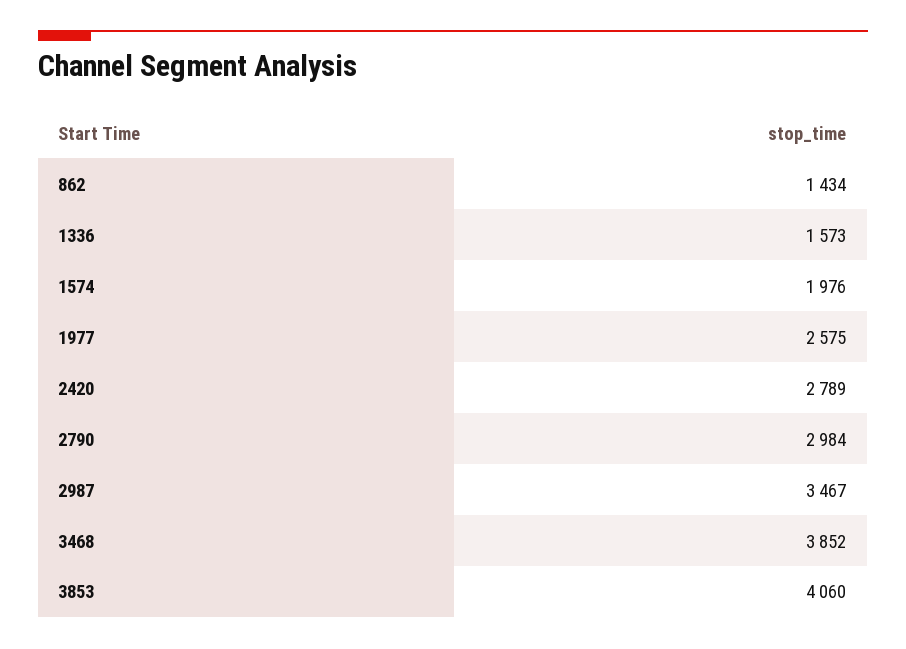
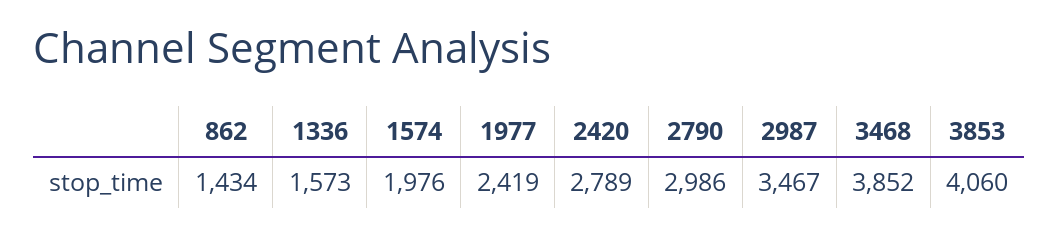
1977: 2575 -> 2419
2790: 2984 -> 2986

